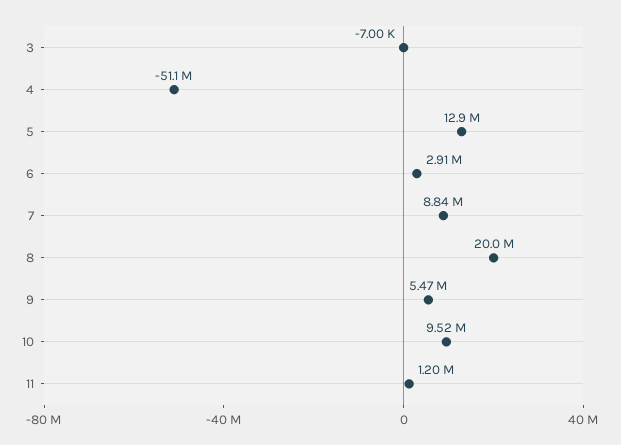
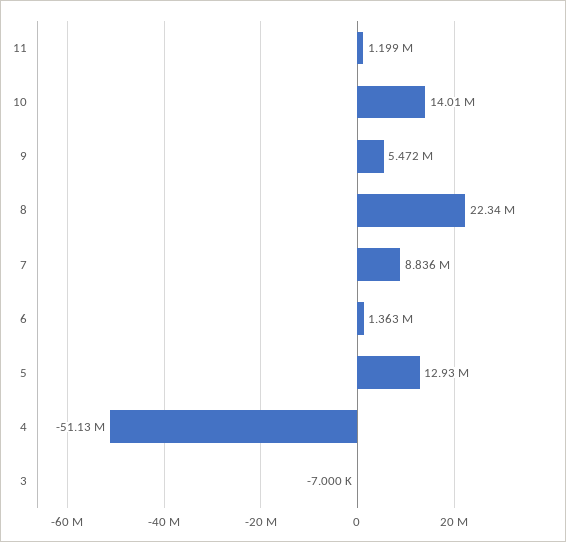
6: 2910000 -> 1363000
8: 20000000 -> 22340000
10: 9520000 -> 14010000

